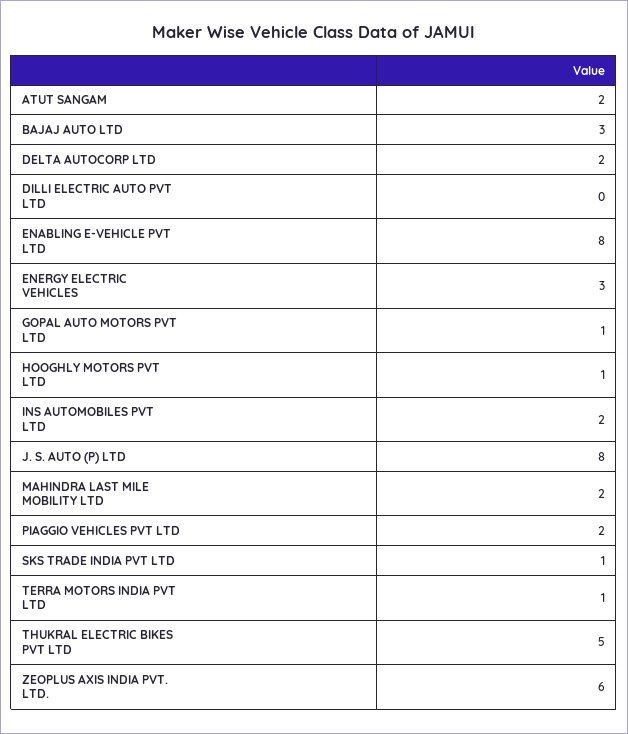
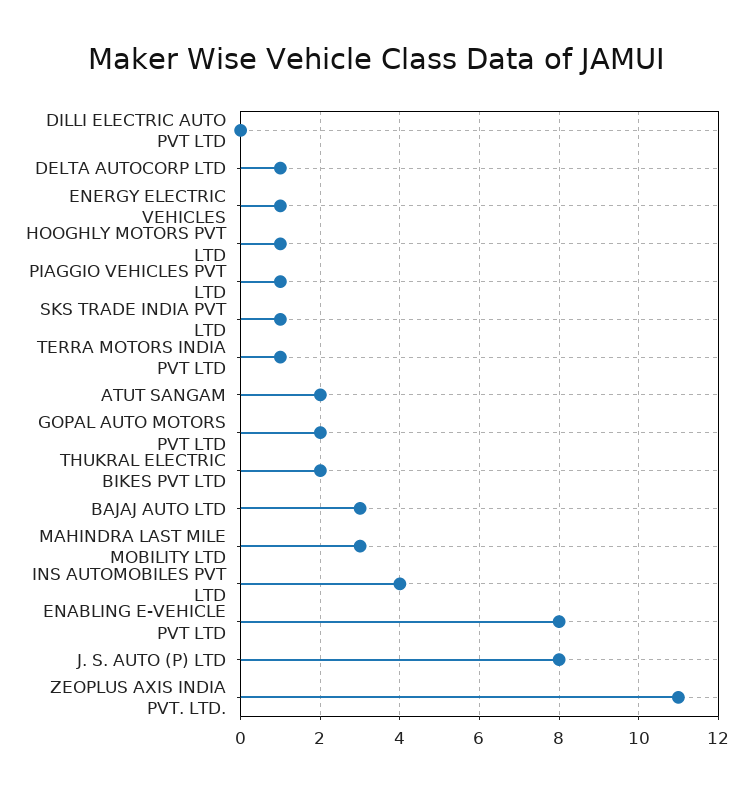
DELTA AUTOCORP LTD: 2 -> 1
ENERGY ELECTRIC VEHICLES: 3 -> 1
GOPAL AUTO MOTORS PVT LTD: 1 -> 2
INS AUTOMOBILES PVT LTD: 2 -> 4
MAHINDRA LAST MILE MOBILITY LTD: 2 -> 3
PIAGGIO VEHICLES PVT LTD: 2 -> 1
THUKRAL ELECTRIC BIKES PVT LTD: 5 -> 2
ZEOPLUS AXIS INDIA PVT. LTD.: 6 -> 11

